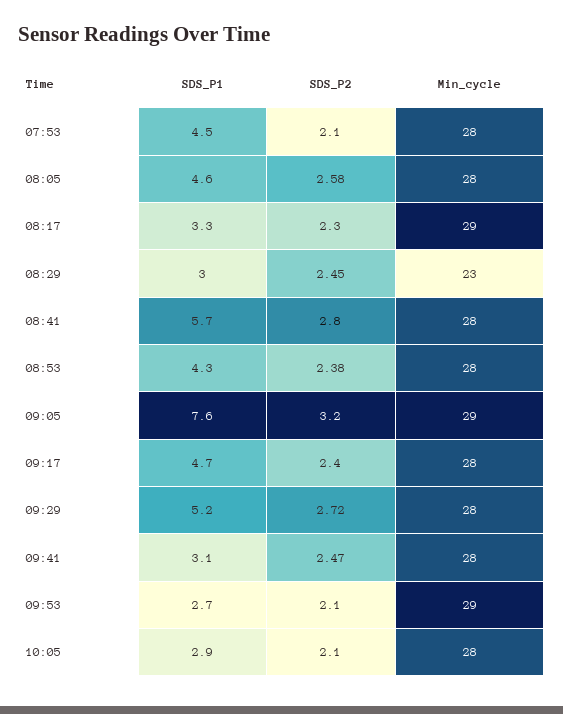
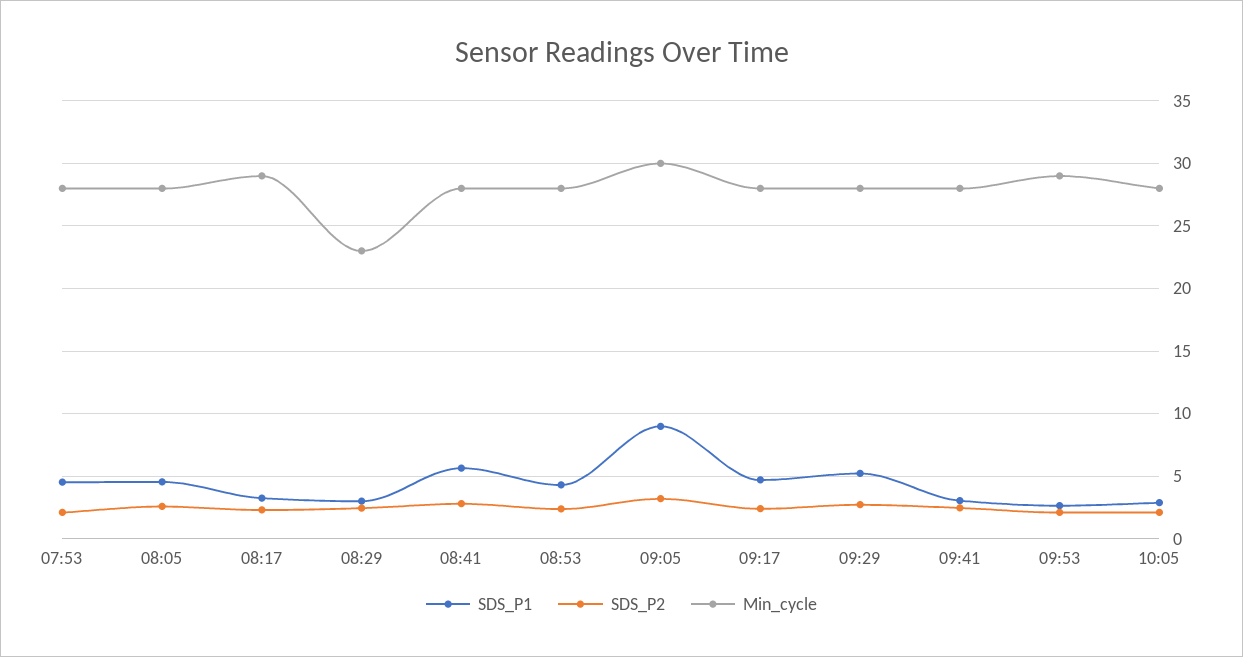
SDS_P1, 09:05: 7.6 -> 9
Min_cycle, 09:05: 29 -> 30

